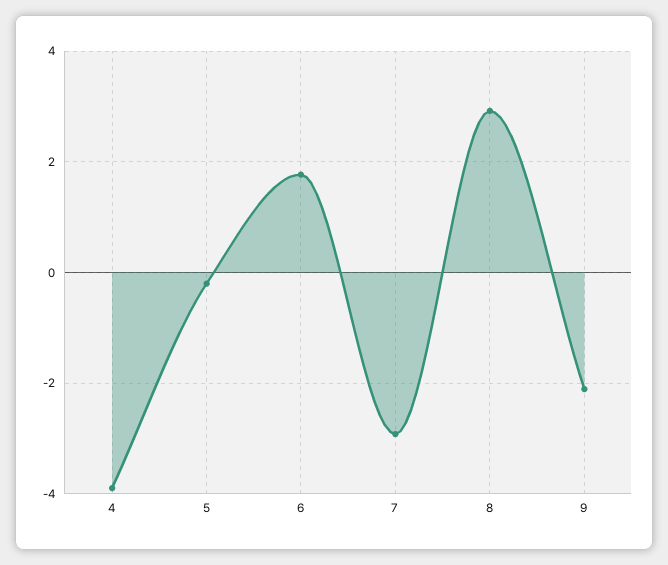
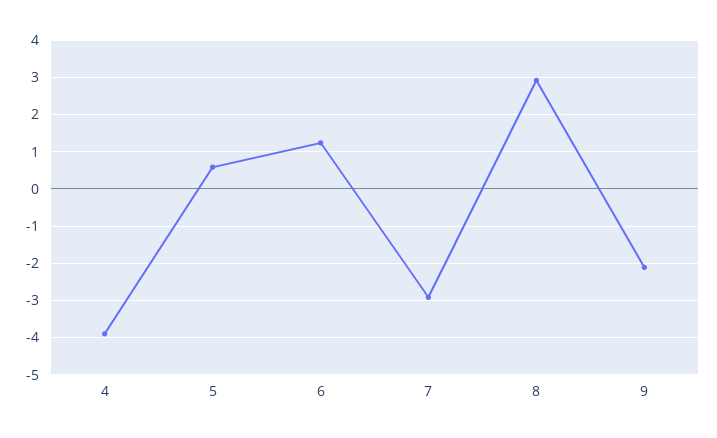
5: -0.2 -> 0.6
6: 1.8 -> 1.2

